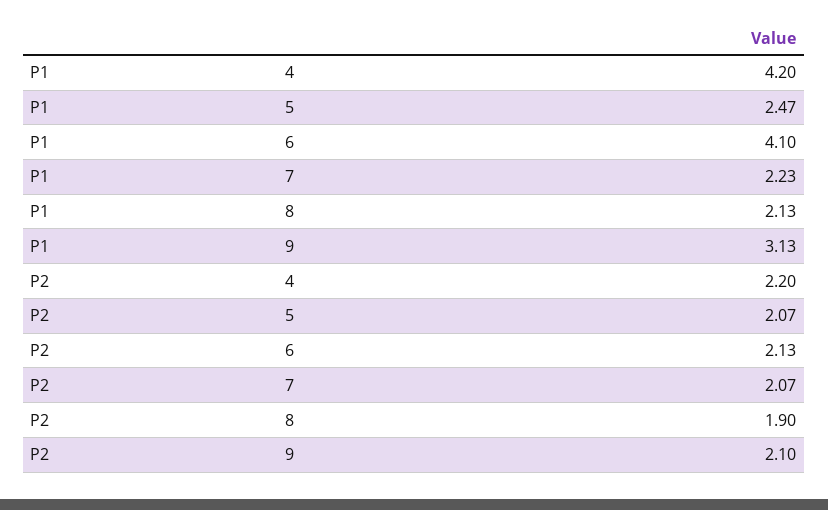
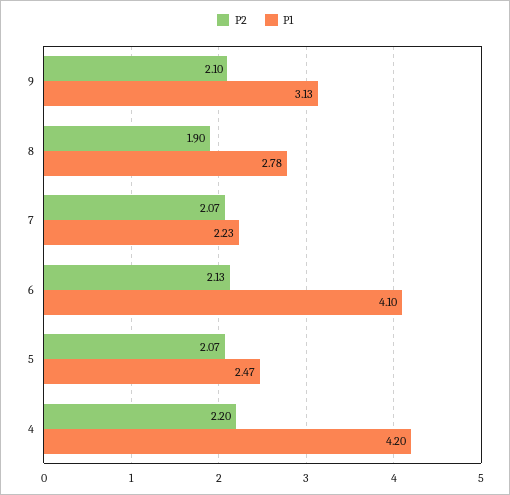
P1, 8: 2.13 -> 2.78

